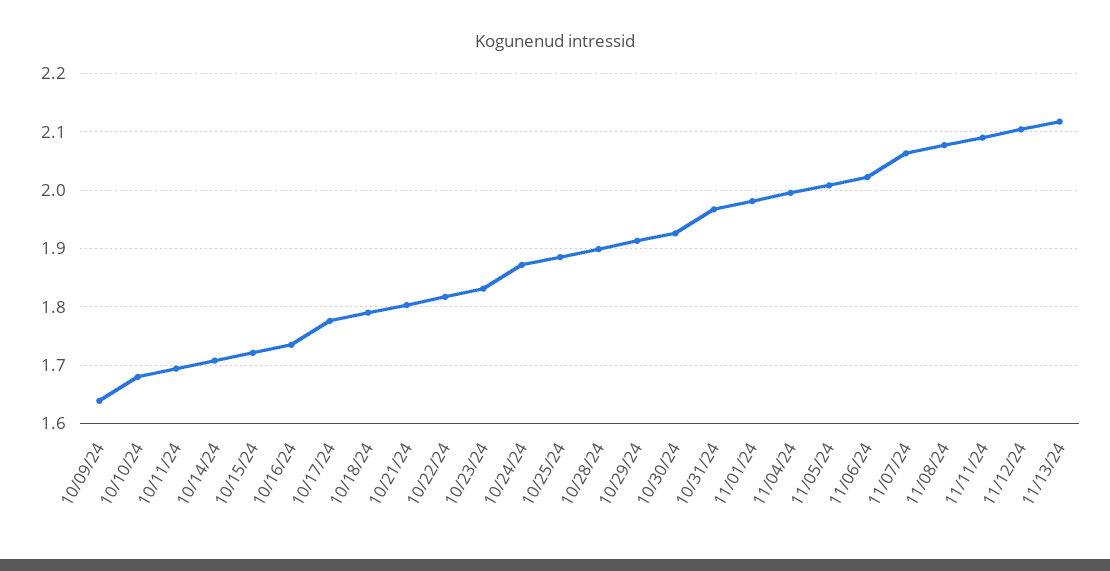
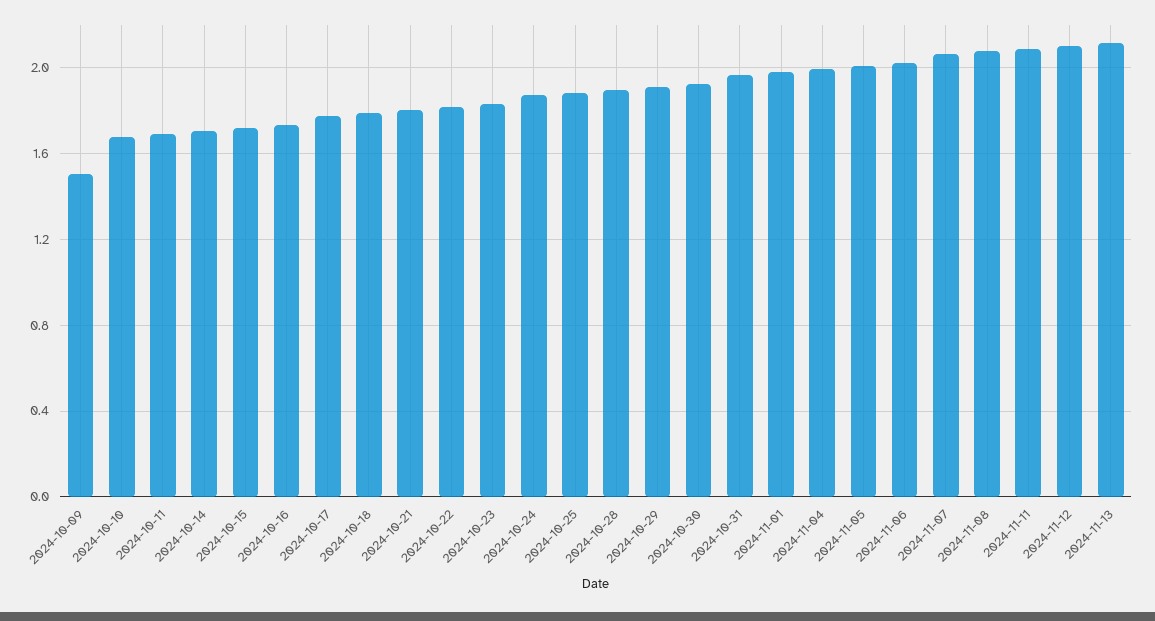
10/09/24: 1.64 -> 1.5

